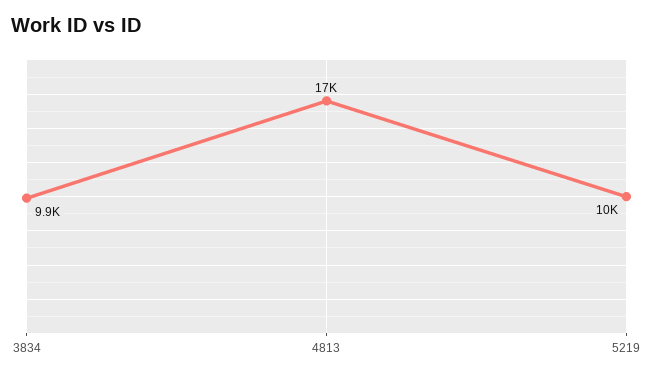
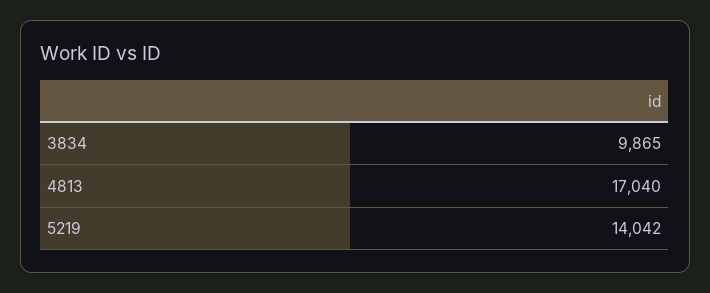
5219: 10000 -> 14042

